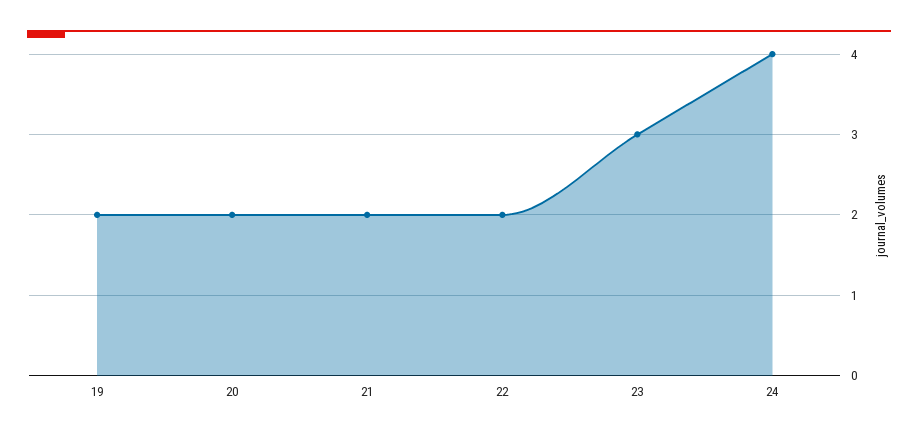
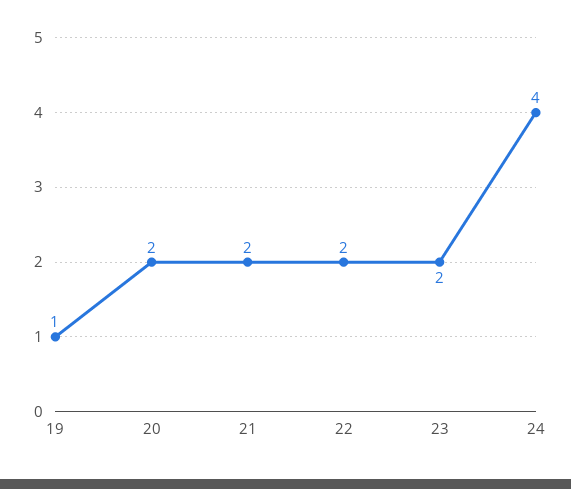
19: 2 -> 1
23: 3 -> 2

